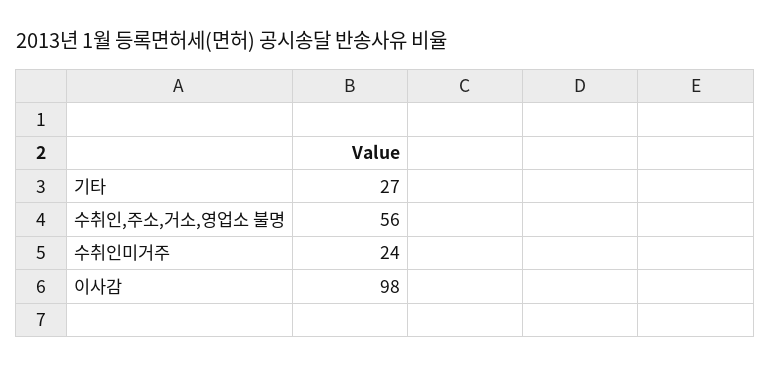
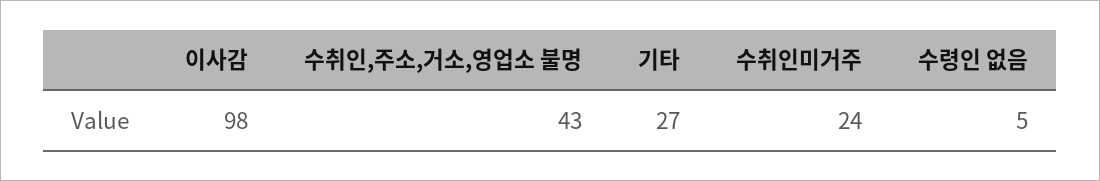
수취인,주소,거소,영업소 불명: 56 -> 43
수령인 없음: none -> 5

